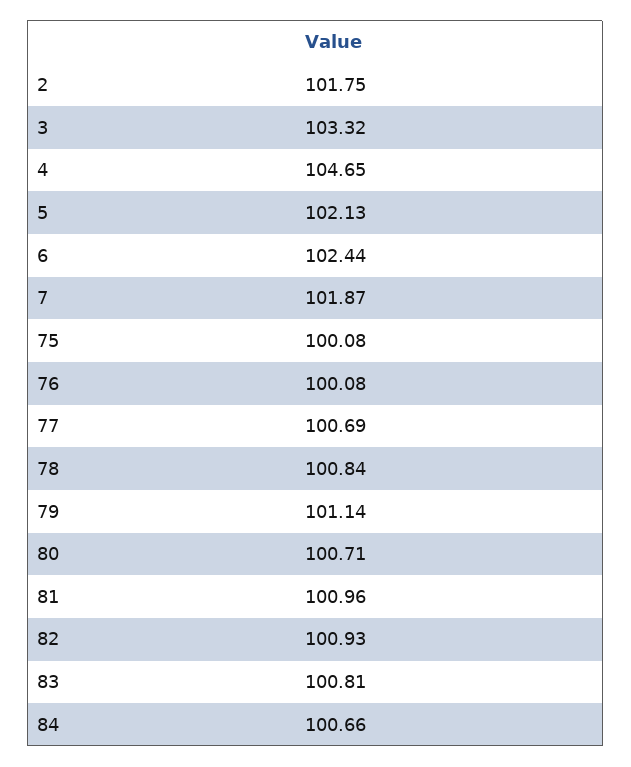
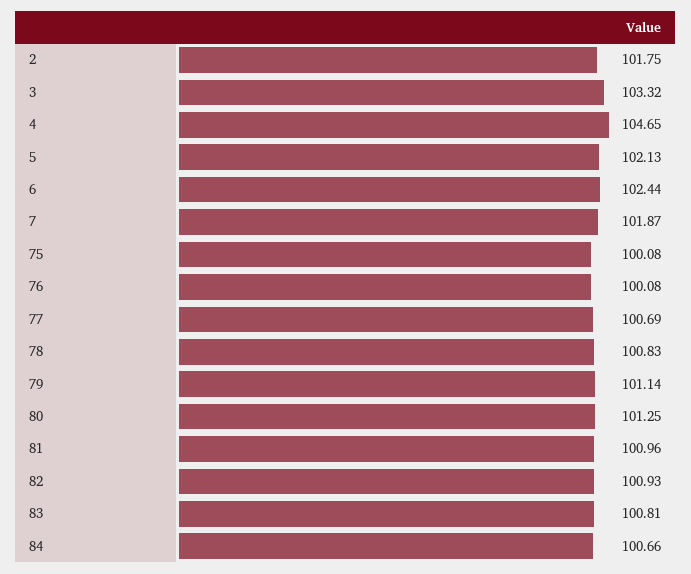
78: 100.84 -> 100.83
80: 100.71 -> 101.25

